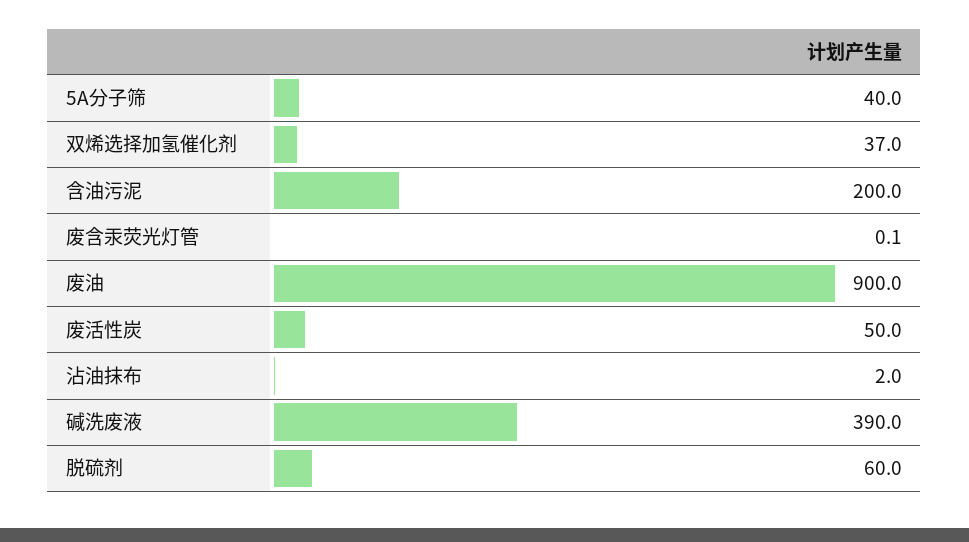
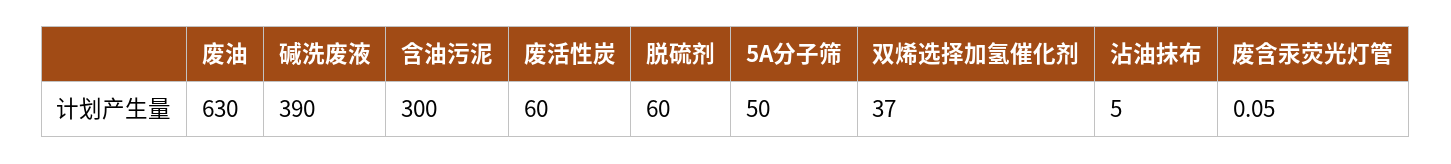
5A分子筛: 40 -> 50
含油污泥: 200 -> 300
废油: 900 -> 630
废活性炭: 50 -> 60
沾油抹布: 2 -> 5

